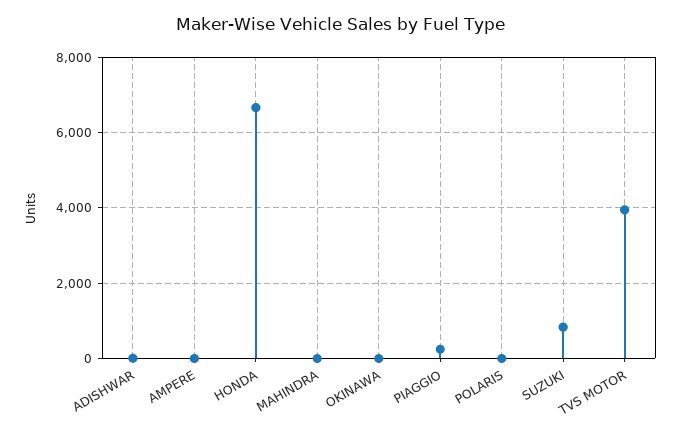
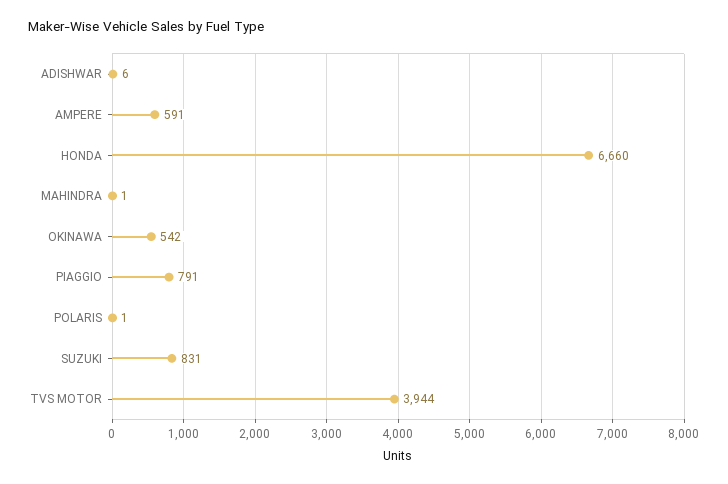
AMPERE: 0 -> 591
OKINAWA: 0 -> 542
PIAGGIO: 200 -> 791

